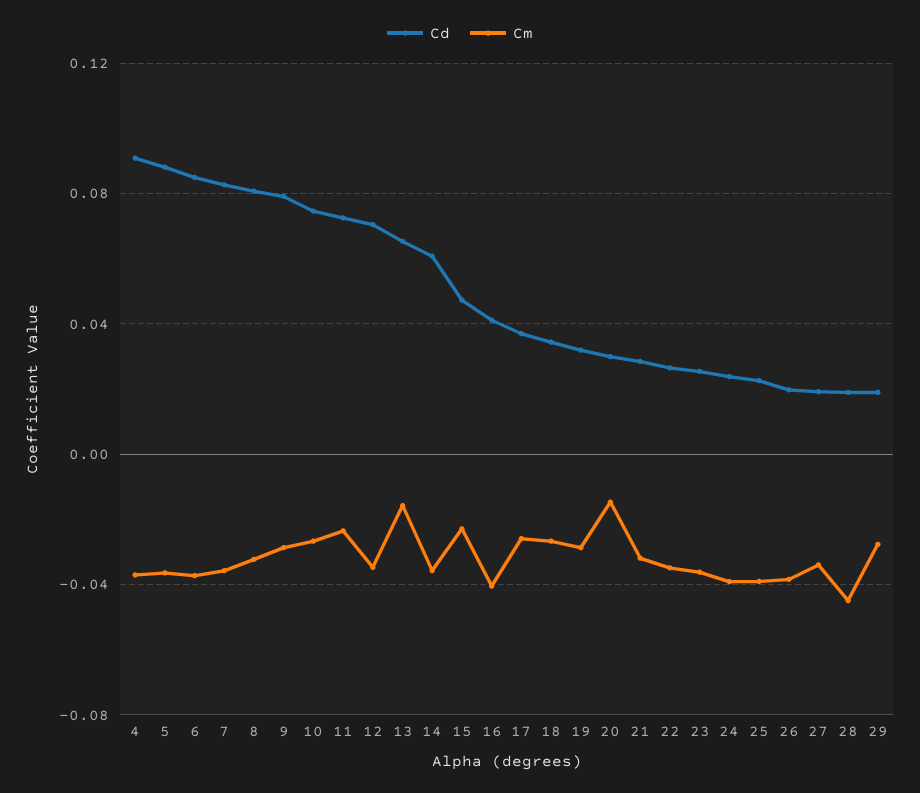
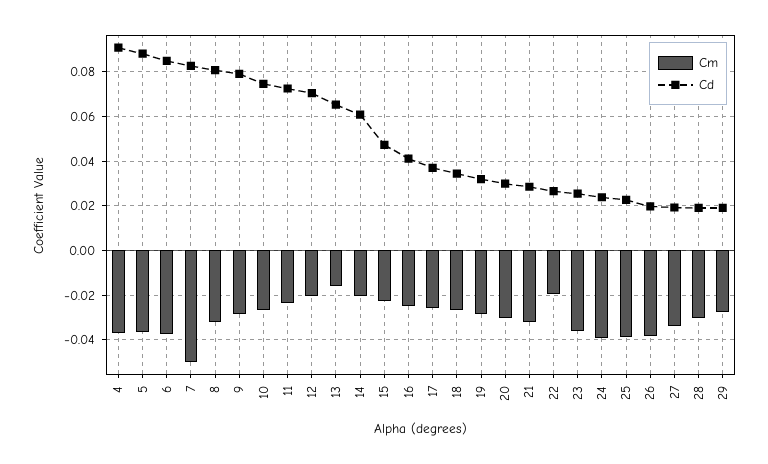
Cm, 7: -0.035 -> -0.05
Cm, 12: -0.035 -> -0.02
Cm, 14: -0.035 -> -0.02
Cm, 16: -0.04 -> -0.025
Cm, 20: -0.015 -> -0.03
Cm, 22: -0.035 -> -0.02
Cm, 28: -0.045 -> -0.03

